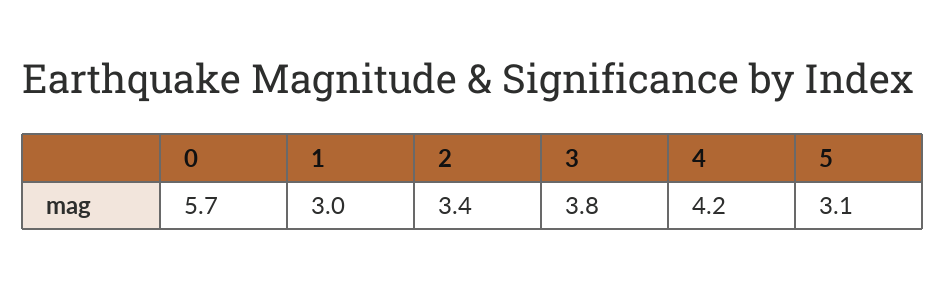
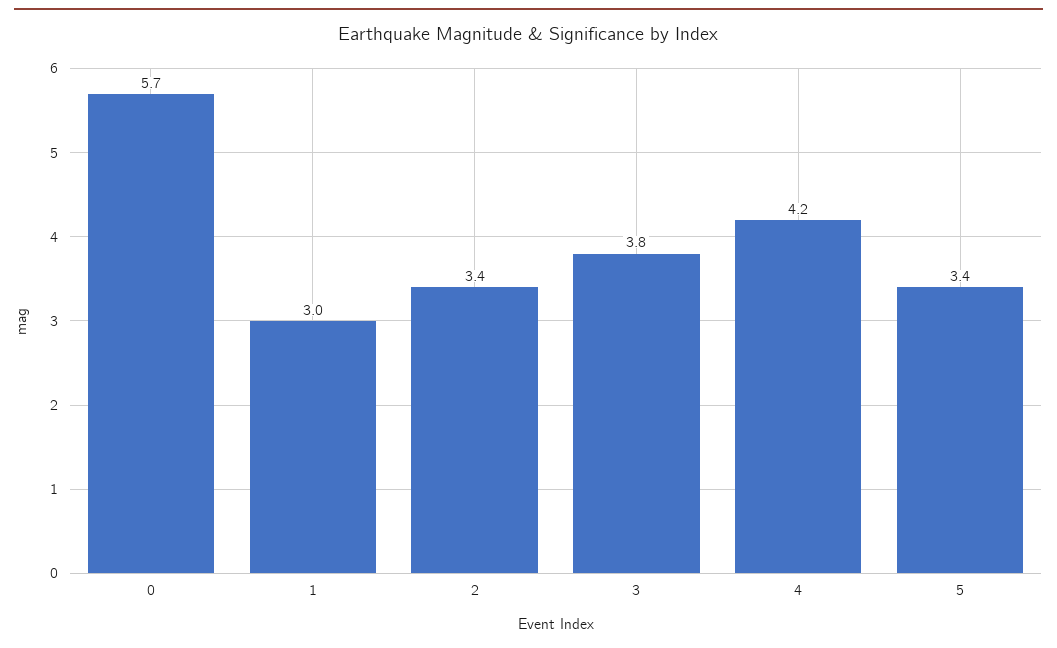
5: 3.1 -> 3.4

